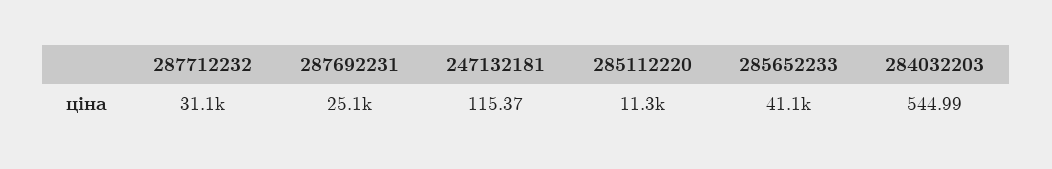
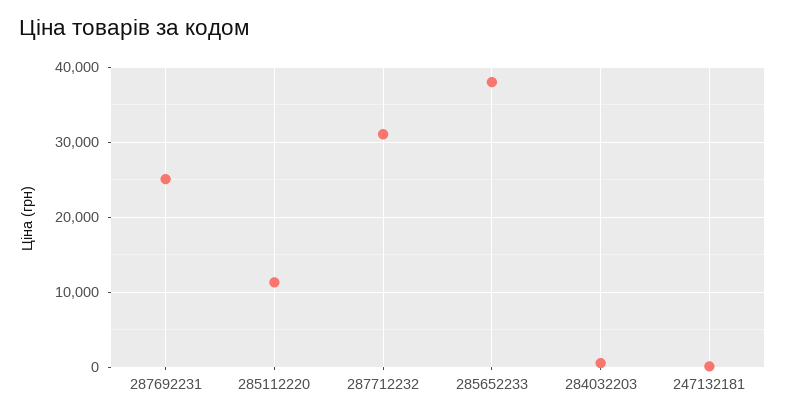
285652233: 41100 -> 38000

